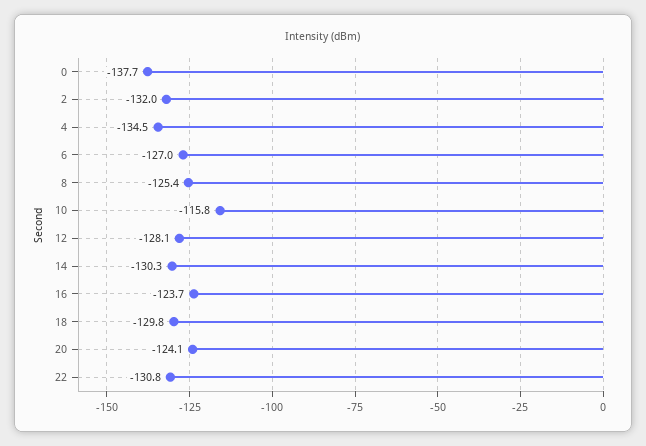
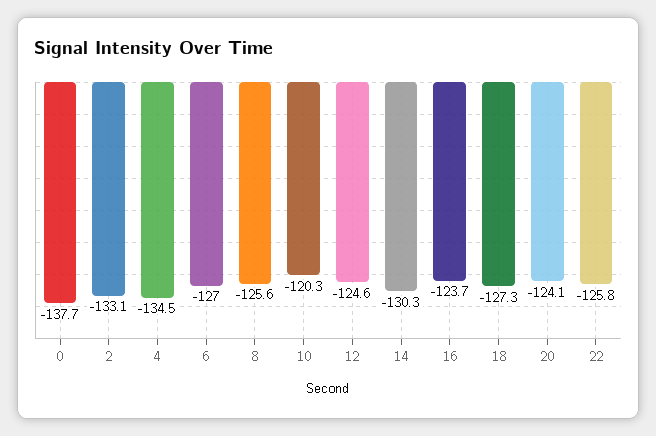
2: -132 -> -133.1
8: -125.4 -> -125.6
10: -115.8 -> -120.3
12: -128.1 -> -124.6
18: -129.8 -> -127.3
22: -130.8 -> -125.8

